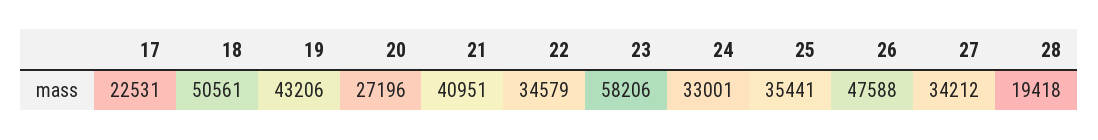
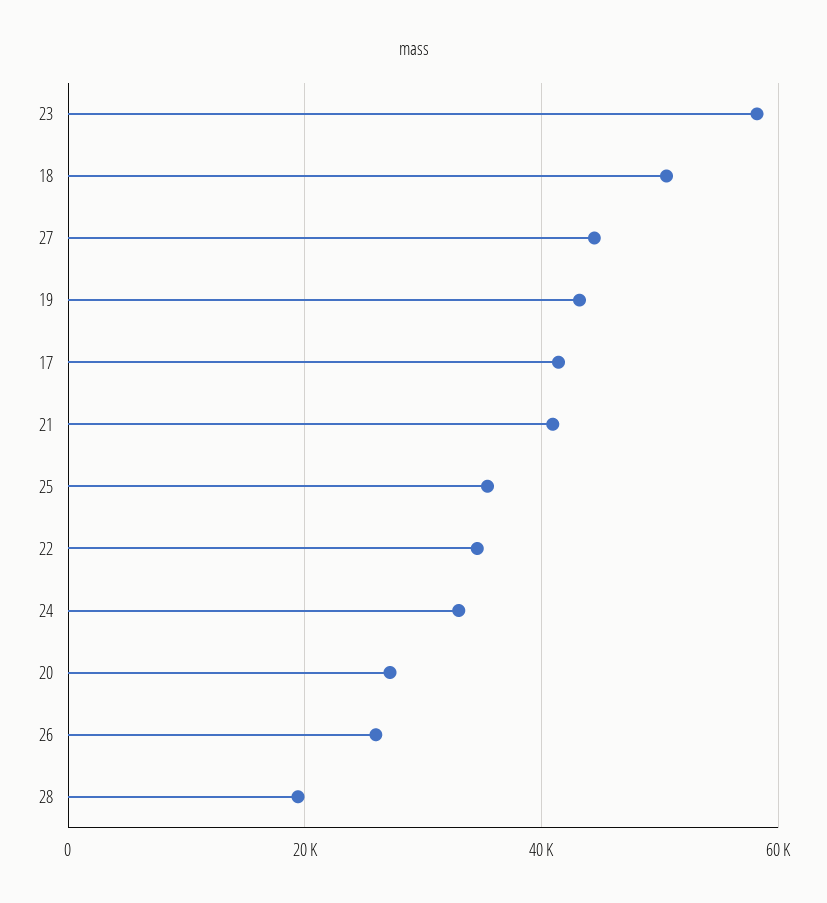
17: 22531 -> 42000
26: 47588 -> 26000
27: 34212 -> 44000

